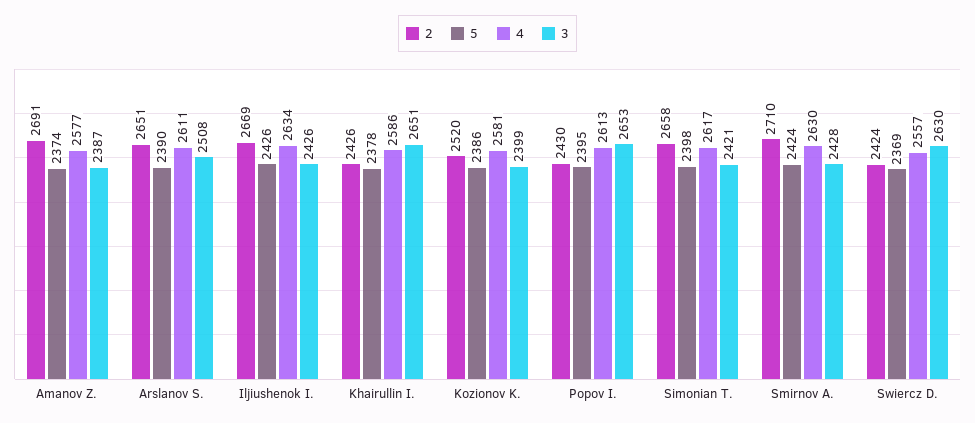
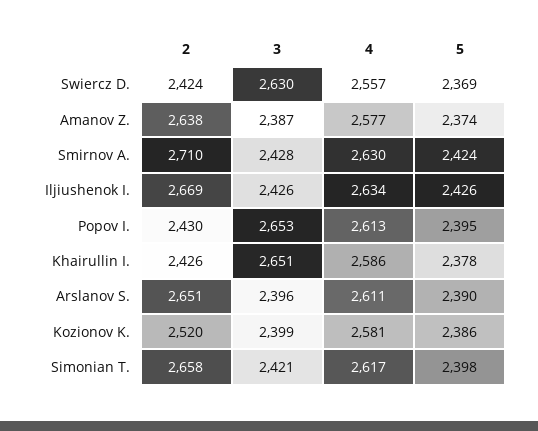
2, Amanov Z.: 2691 -> 2638
3, Arslanov S.: 2508 -> 2396

